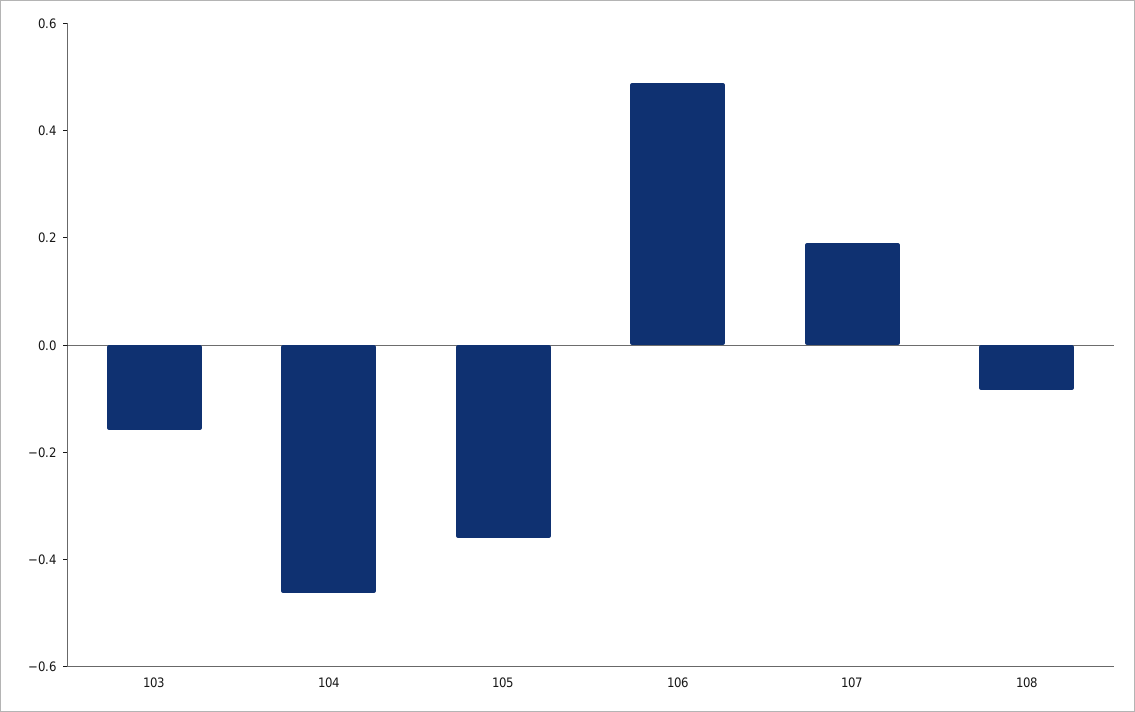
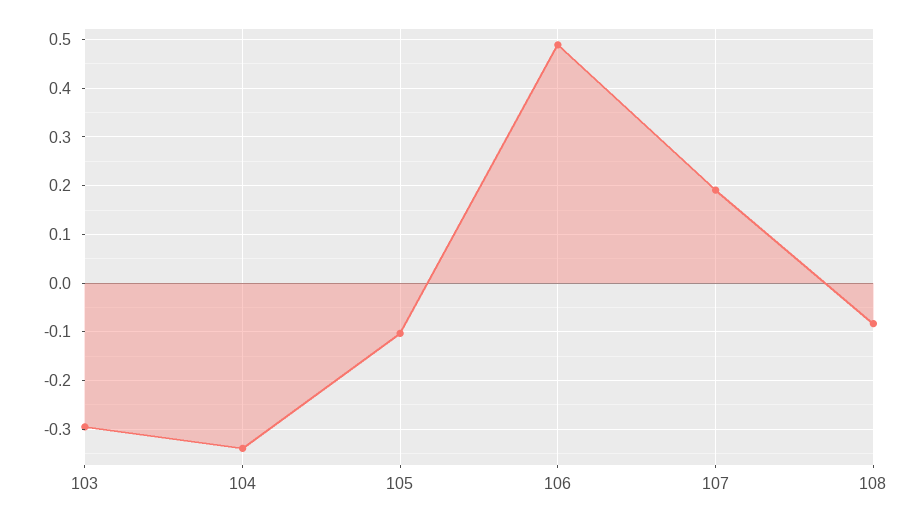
103: -0.15 -> -0.3
104: -0.45 -> -0.34
105: -0.35 -> -0.1

